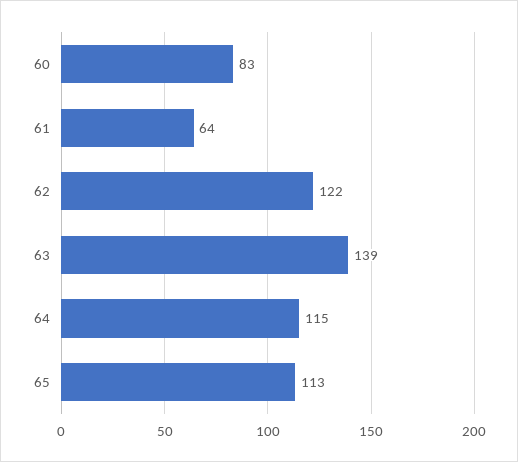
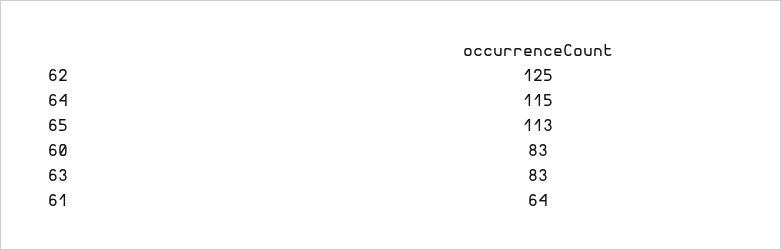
62: 122 -> 125
63: 139 -> 83

